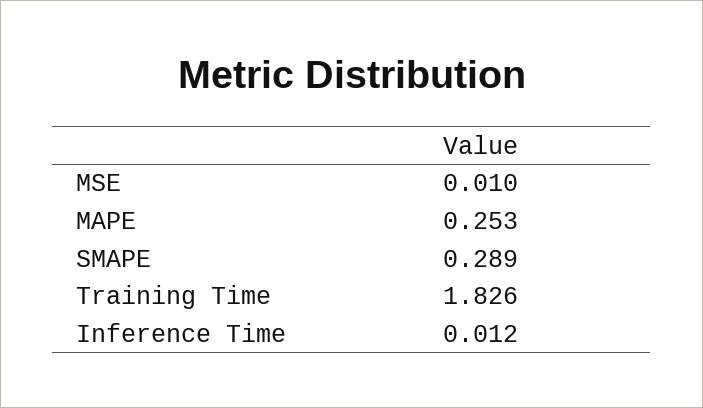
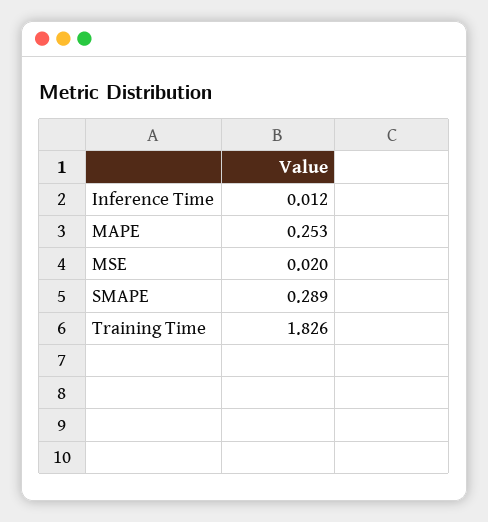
MSE: 0.01 -> 0.02

